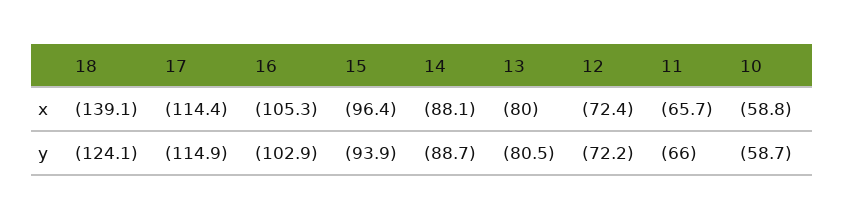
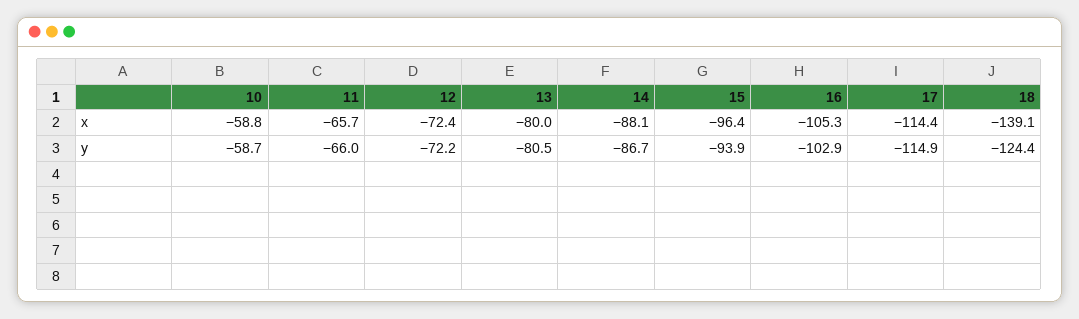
18, y: -124.1 -> -124.4
14, y: -88.7 -> -86.7

